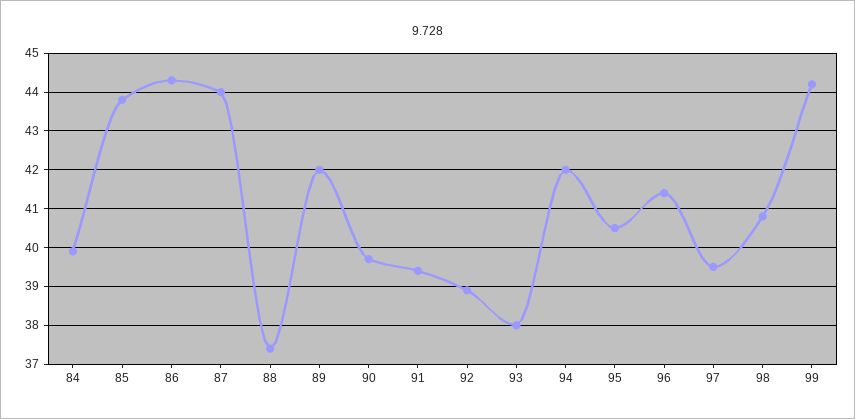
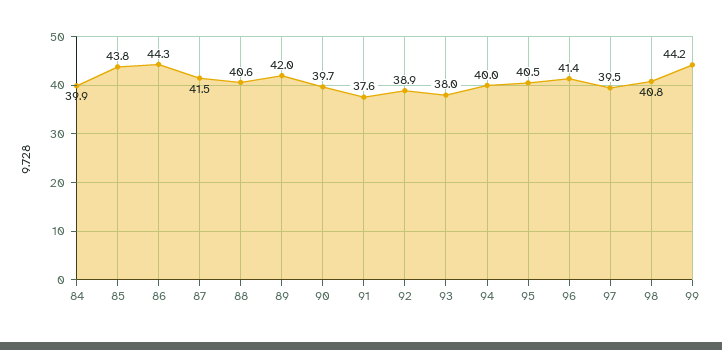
87: 44 -> 41.5
88: 37.5 -> 40.6
91: 39.5 -> 37.6
94: 42 -> 40

